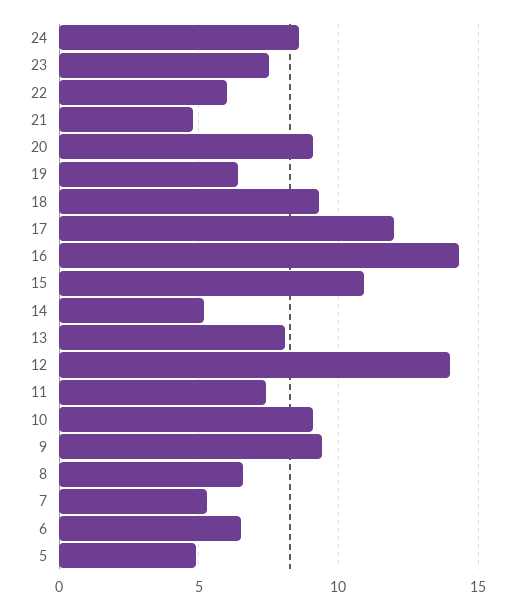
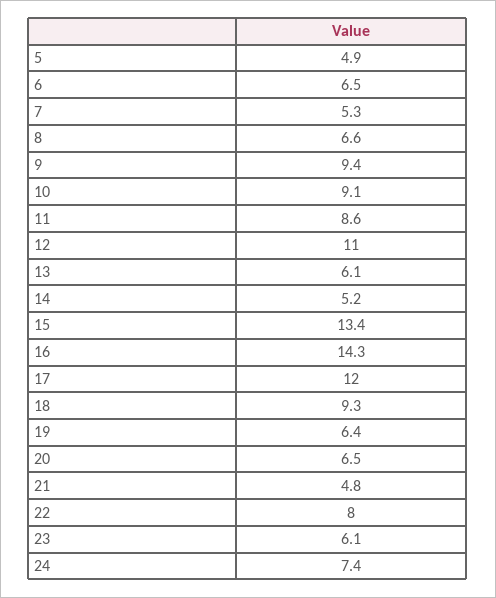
24: 8.5 -> 7.4
23: 7.5 -> 6.1
22: 6 -> 8
20: 9 -> 6.5
15: 11 -> 13.4
13: 8 -> 6.1
12: 14 -> 11
11: 7.5 -> 8.6

